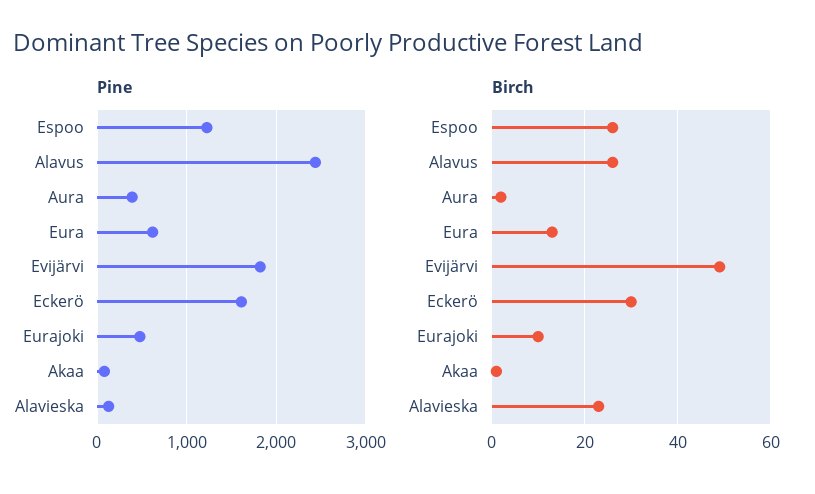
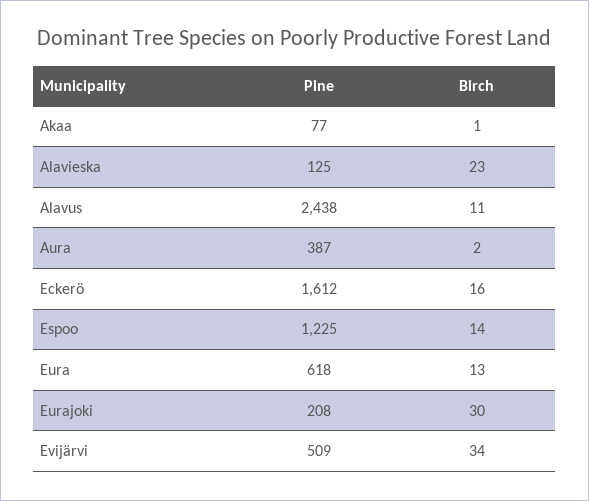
Pine, Evijärvi: 1800 -> 509
Pine, Eurajoki: 500 -> 208
Birch, Espoo: 25 -> 14
Birch, Alavus: 25 -> 11
Birch, Evijärvi: 50 -> 34
Birch, Eckerö: 30 -> 16
Birch, Eurajoki: 10 -> 30

